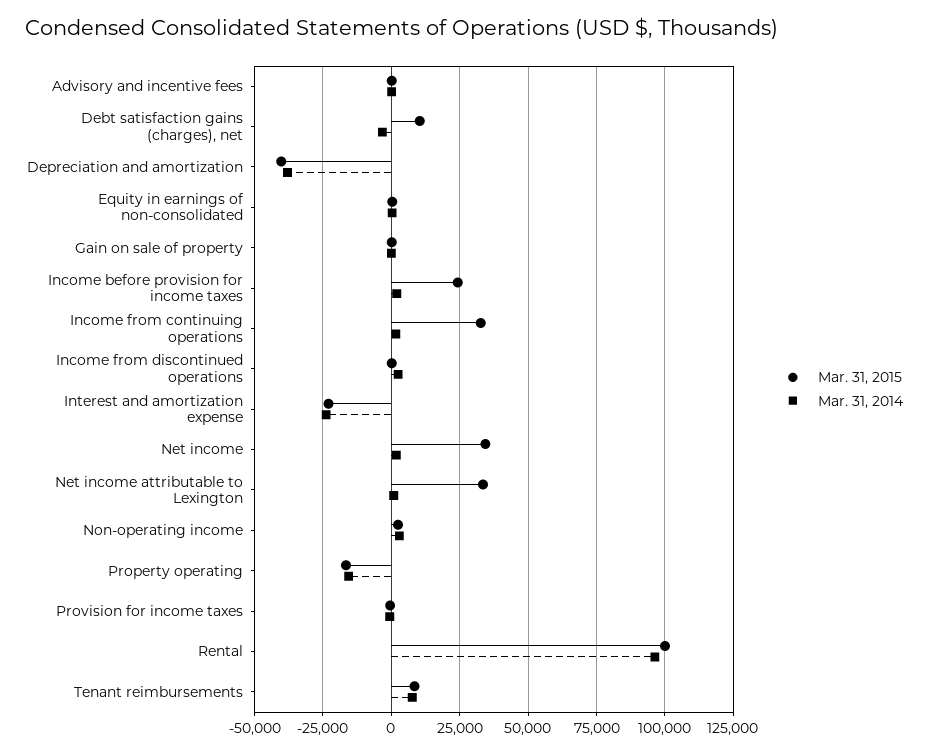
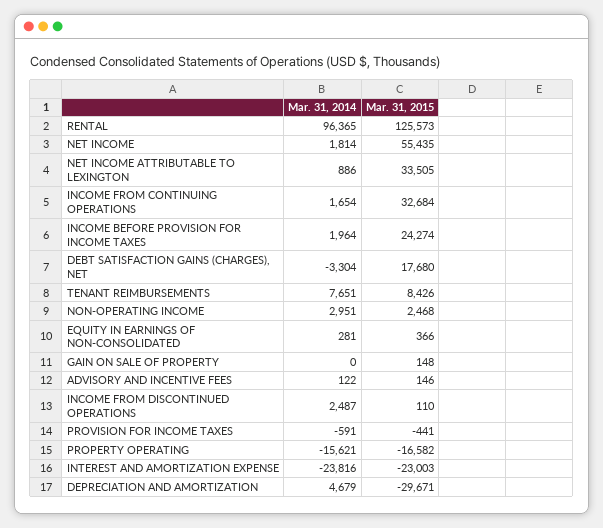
Mar. 31, 2015, Debt satisfaction gains (charges), net: 10000 -> 17680
Mar. 31, 2015, Depreciation and amortization: -40000 -> -29671
Mar. 31, 2014, Depreciation and amortization: -37500 -> 4679
Mar. 31, 2015, Net income: 35000 -> 55435
Mar. 31, 2015, Rental: 100000 -> 125573

